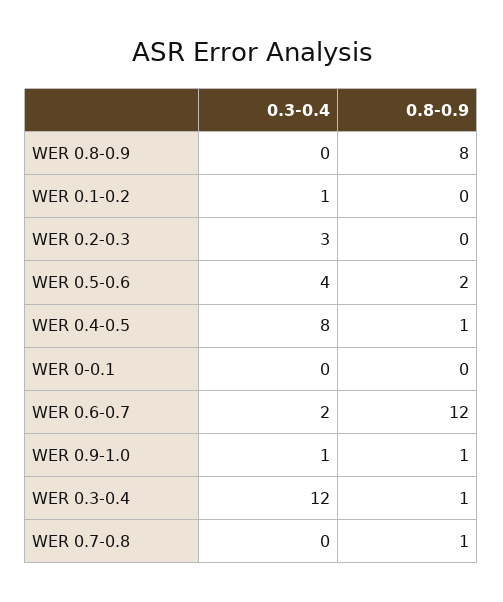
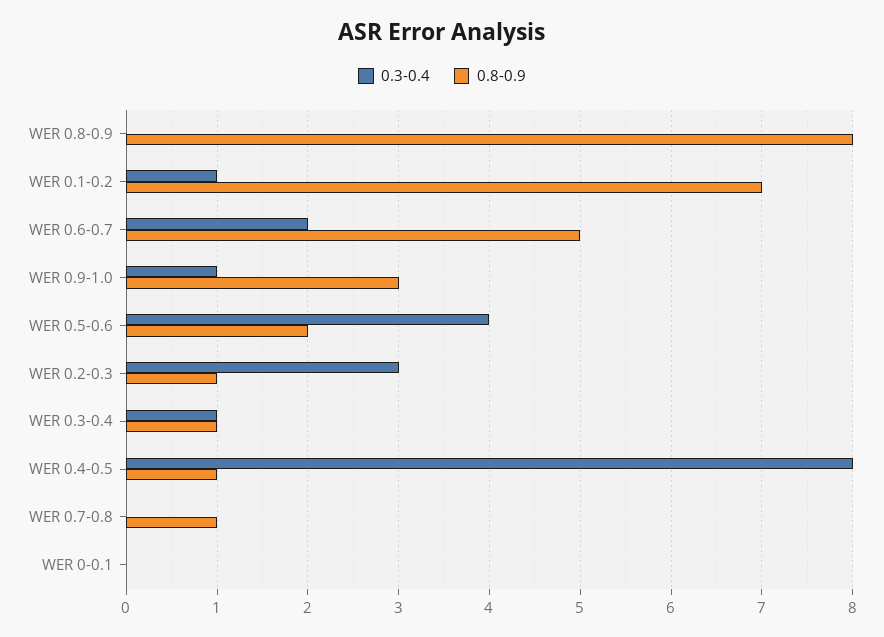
0.8-0.9, WER 0.1-0.2: 0 -> 7
0.8-0.9, WER 0.2-0.3: 0 -> 1
0.8-0.9, WER 0.6-0.7: 12 -> 5
0.8-0.9, WER 0.9-1.0: 1 -> 3
0.3-0.4, WER 0.3-0.4: 12 -> 1

